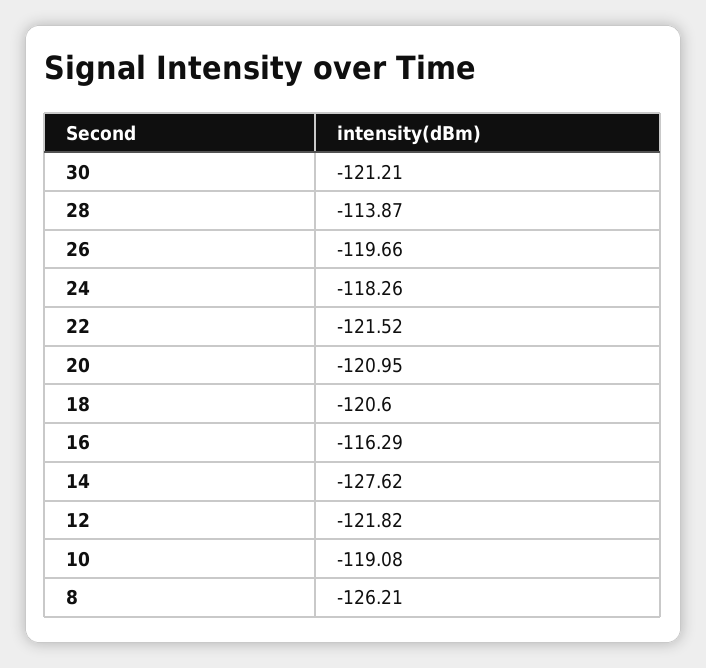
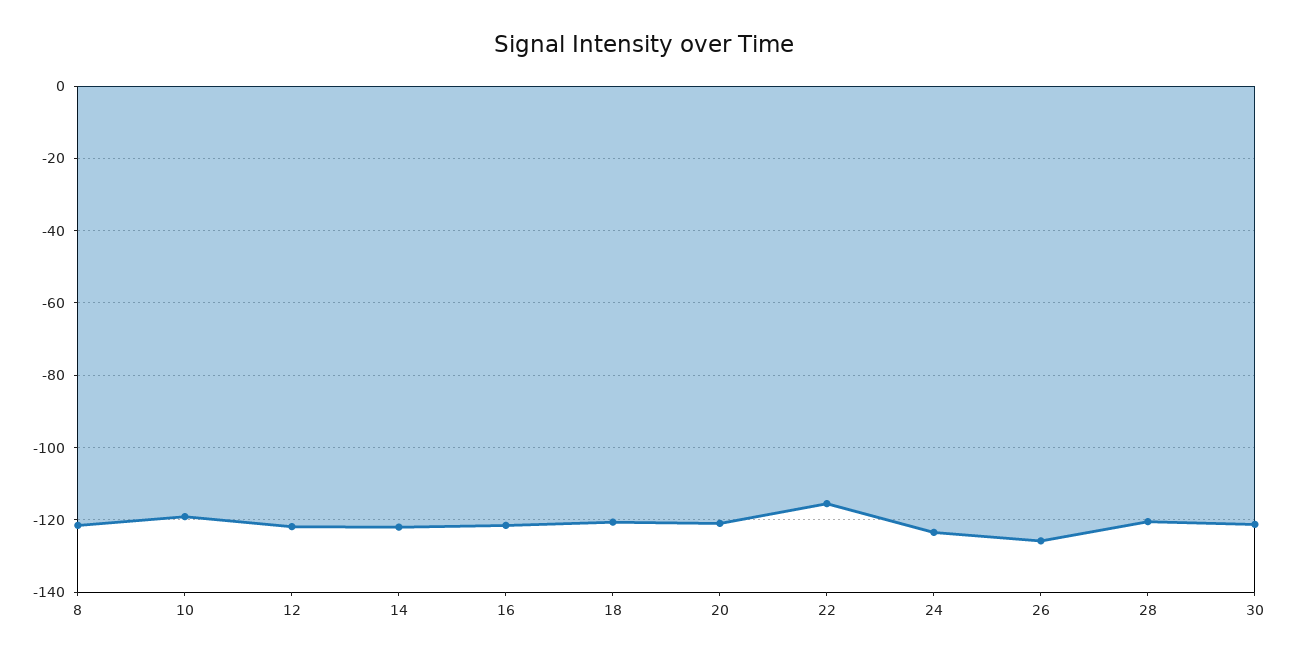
28: -113.87 -> -120
26: -119.66 -> -126
24: -118.26 -> -124
22: -121.52 -> -116
16: -116.29 -> -122
14: -127.62 -> -122
8: -126.21 -> -122

